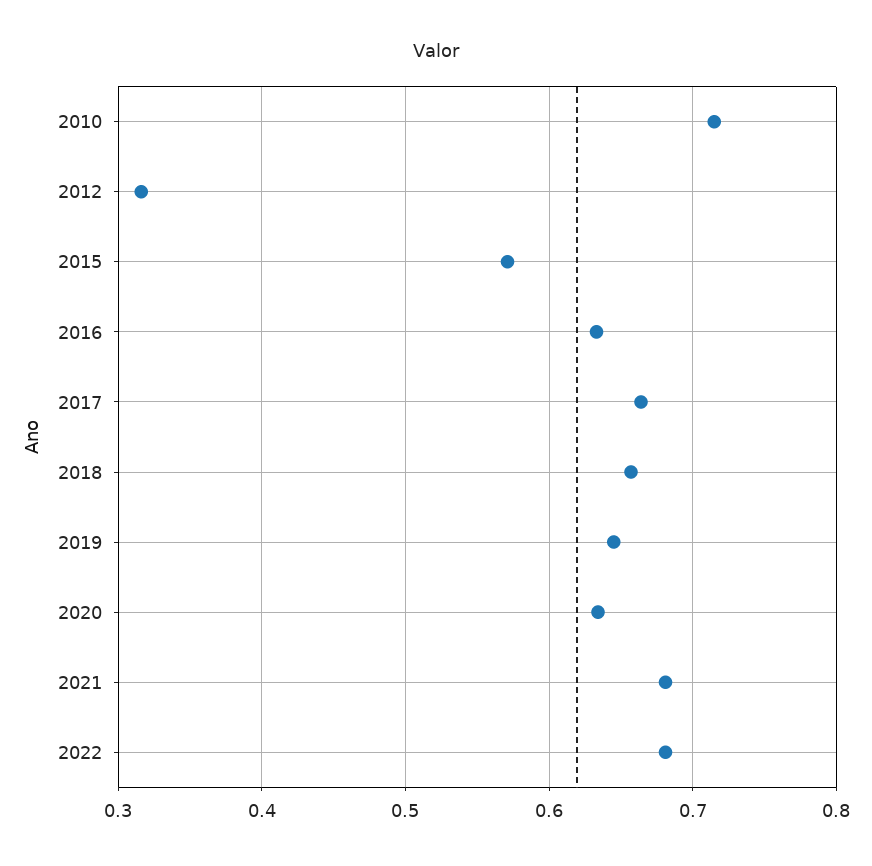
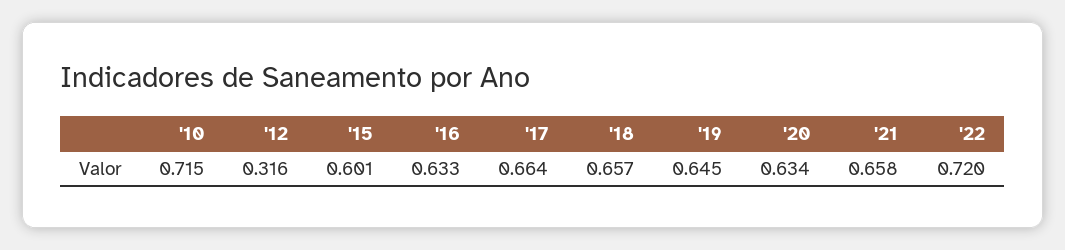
2015: 0.57 -> 0.601
2021: 0.68 -> 0.658
2022: 0.68 -> 0.72

